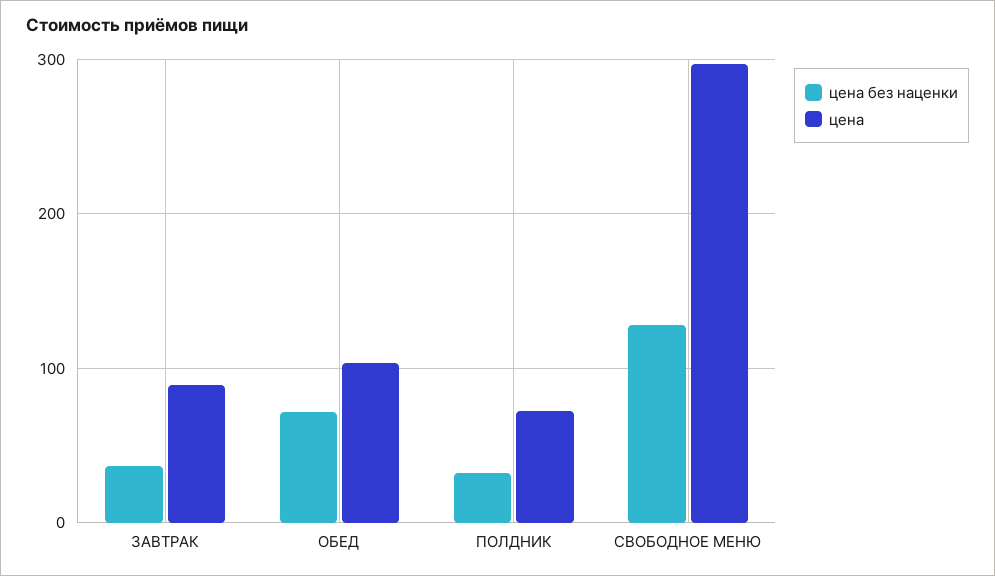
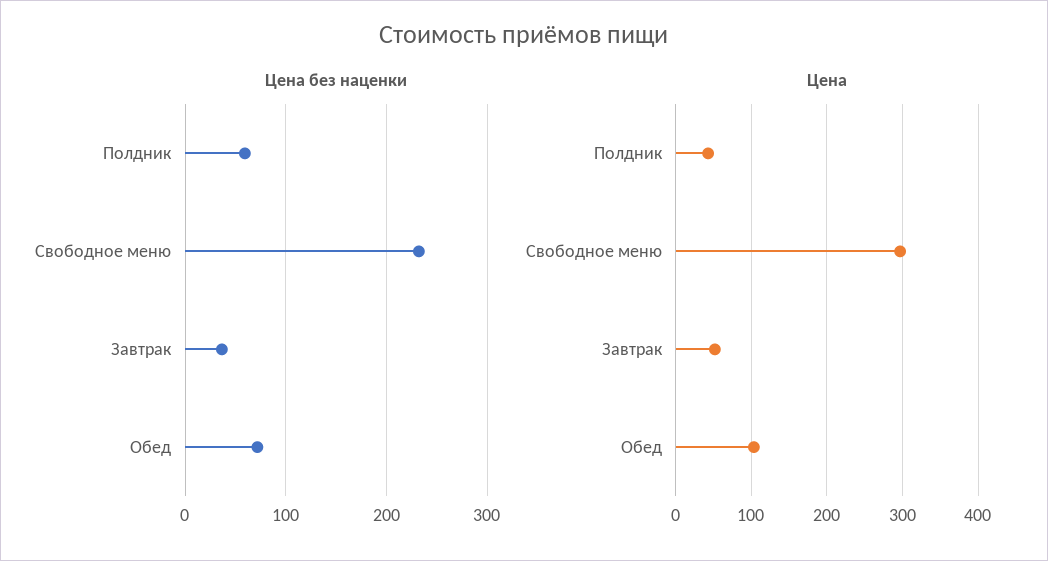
цена, ЗАВТРАК: 90 -> 50
цена без наценки, ПОЛДНИК: 30 -> 60
цена, ПОЛДНИК: 70 -> 40
цена без наценки, СВОБОДНОЕ МЕНЮ: 130 -> 230

